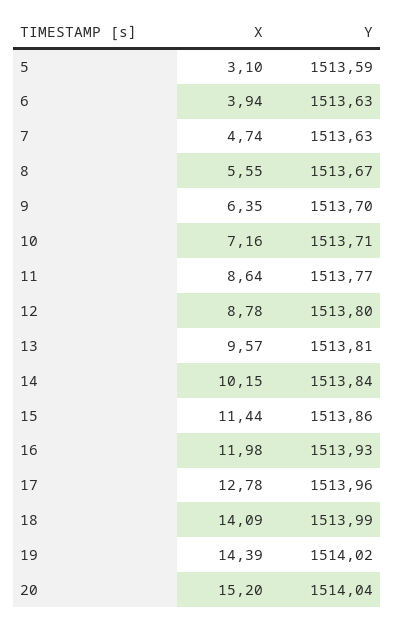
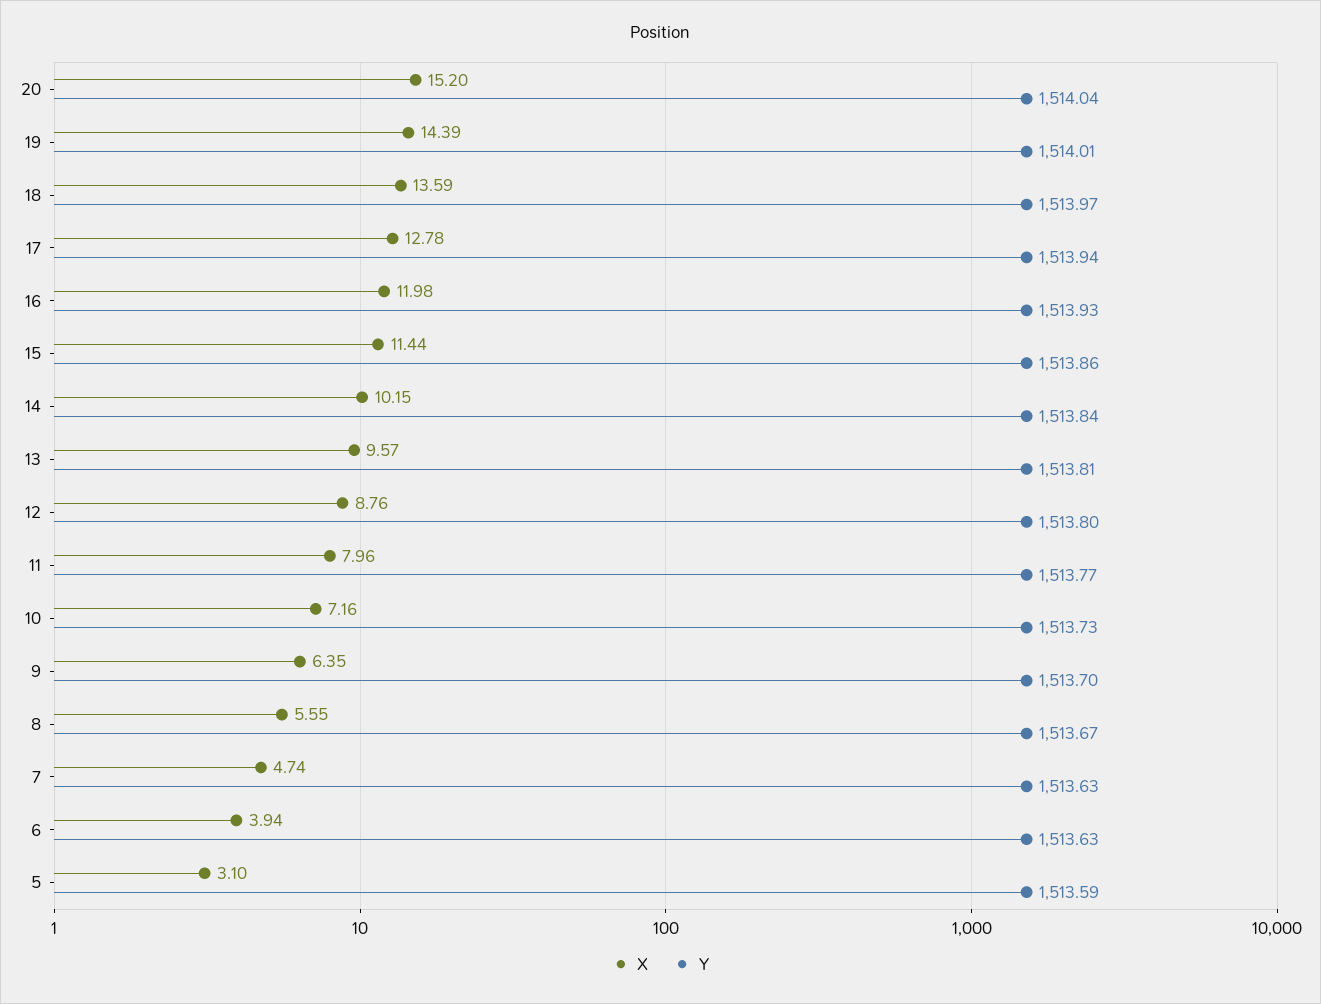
Y, 10: 1513.71 -> 1513.73
X, 11: 8.64 -> 7.96
X, 12: 8.78 -> 8.76
Y, 17: 1513.96 -> 1513.94
X, 18: 14.09 -> 13.59
Y, 18: 1513.99 -> 1513.97
Y, 19: 1514.02 -> 1514.01

